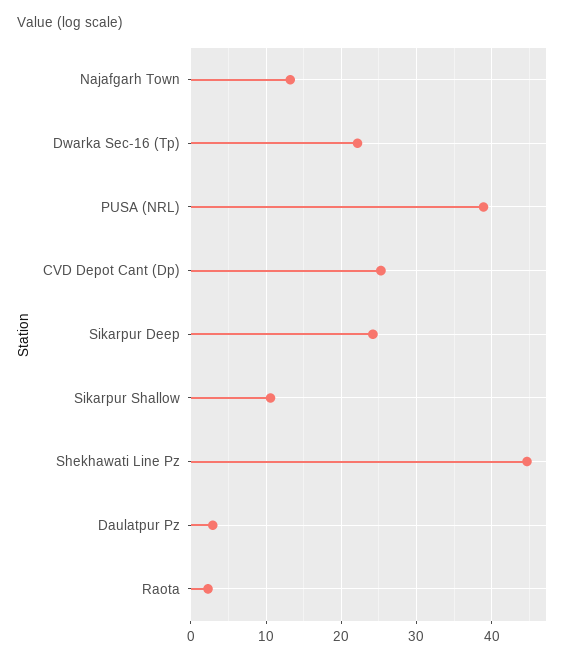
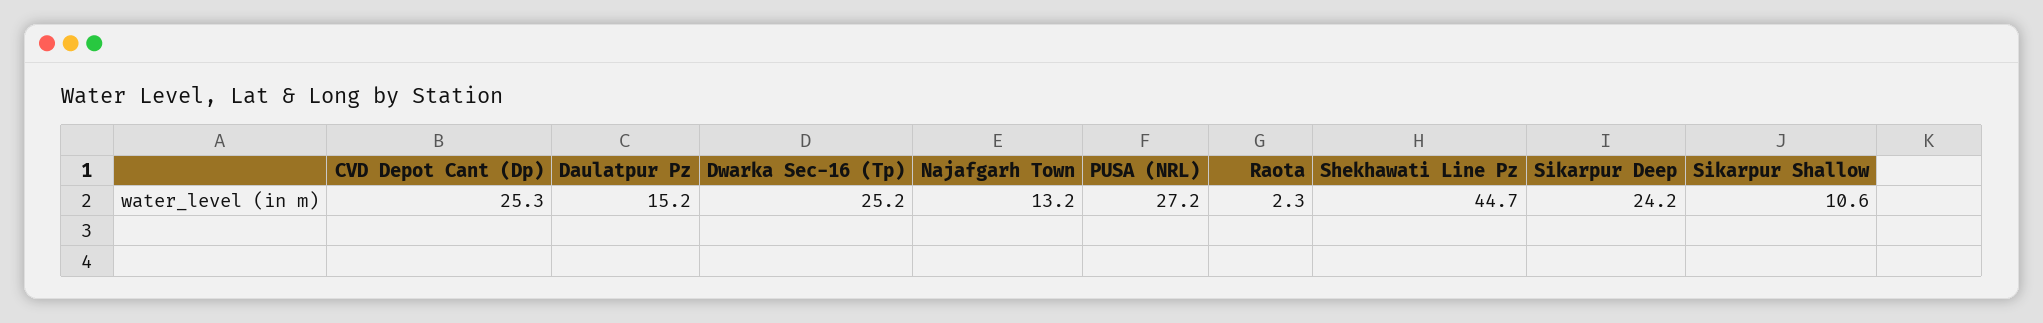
Dwarka Sec-16 (Tp): 22 -> 25.2
PUSA (NRL): 39 -> 27.2
Daulatpur Pz: 3 -> 15.2

